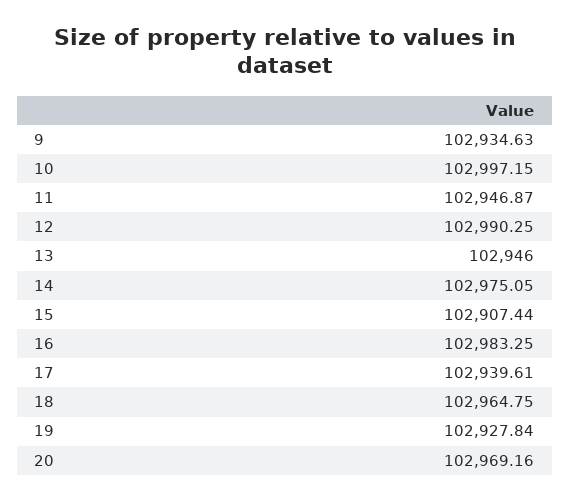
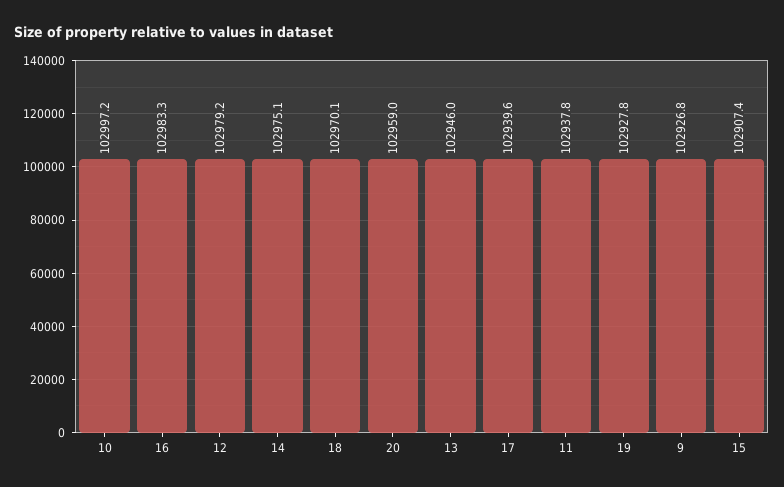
9: 102934.63 -> 102926.8
11: 102946.87 -> 102937.8
12: 102990.25 -> 102979.2
18: 102964.75 -> 102970.1
20: 102969.16 -> 102959

